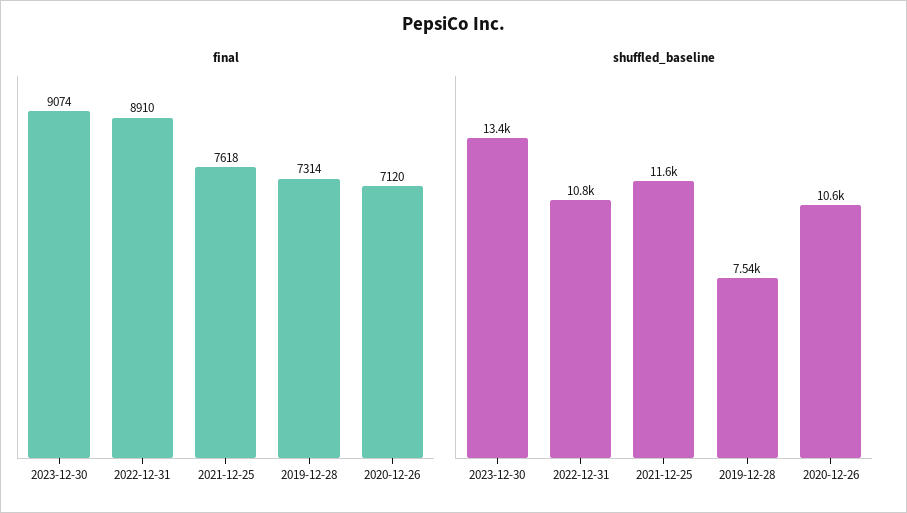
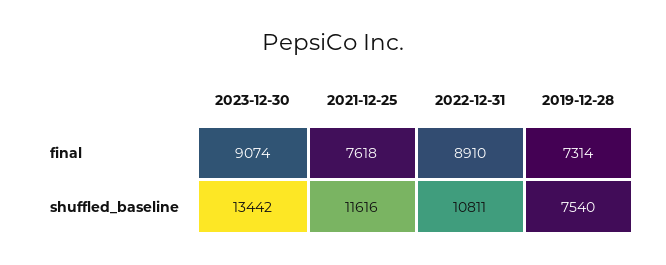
final, 2020-12-26: 7120 -> none
shuffled_baseline, 2020-12-26: 10600 -> none

